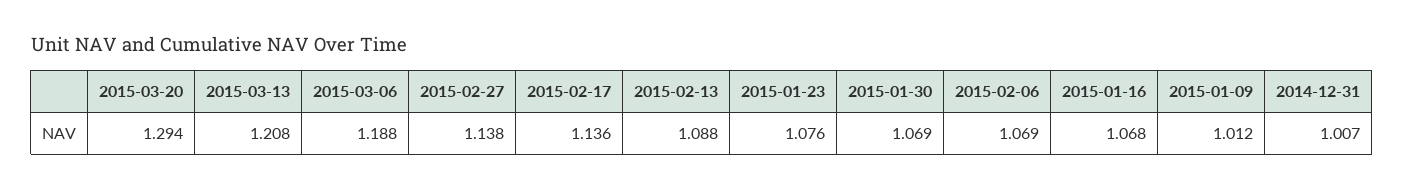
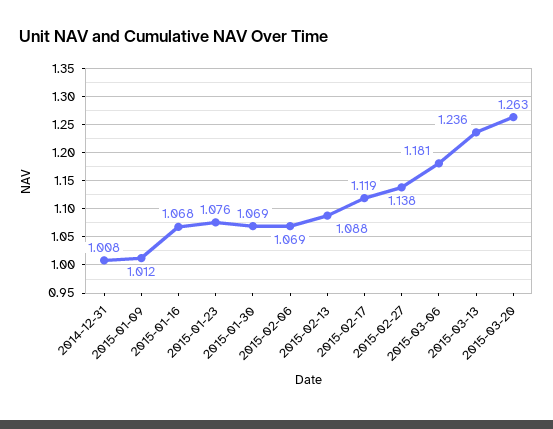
2015-03-20: 1.294 -> 1.263
2015-03-13: 1.208 -> 1.236
2015-03-06: 1.188 -> 1.181
2015-02-17: 1.136 -> 1.119
2014-12-31: 1.007 -> 1.008

